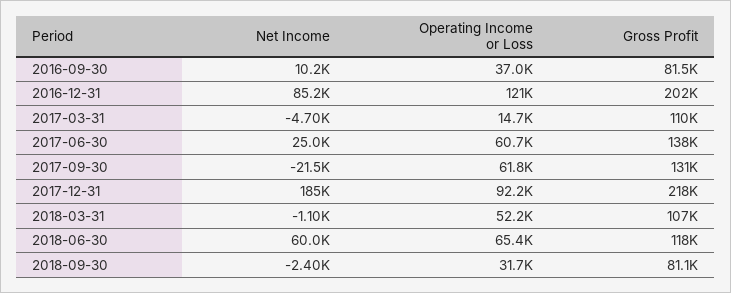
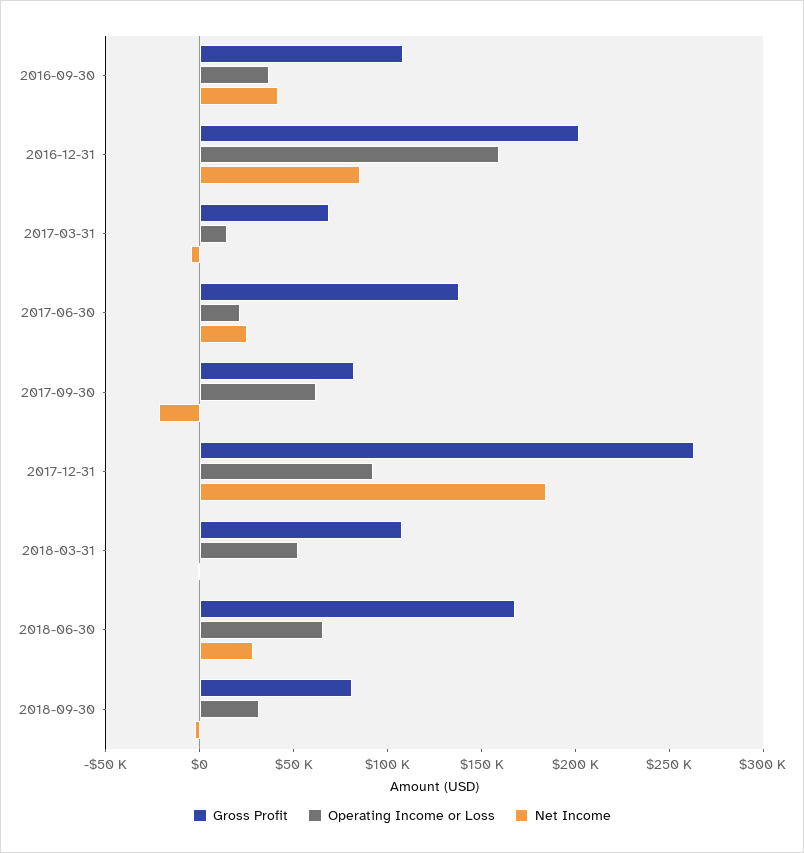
Net Income, 2016-09-30: 10200 -> 40000
Gross Profit, 2016-09-30: 81500 -> 110000
Operating Income or Loss, 2016-12-31: 121000 -> 160000
Gross Profit, 2017-03-31: 110000 -> 70000
Operating Income or Loss, 2017-06-30: 60700 -> 20000
Gross Profit, 2017-09-30: 131000 -> 80000
Gross Profit, 2017-12-31: 218000 -> 260000
Net Income, 2018-06-30: 60000 -> 30000
Gross Profit, 2018-06-30: 118000 -> 170000

